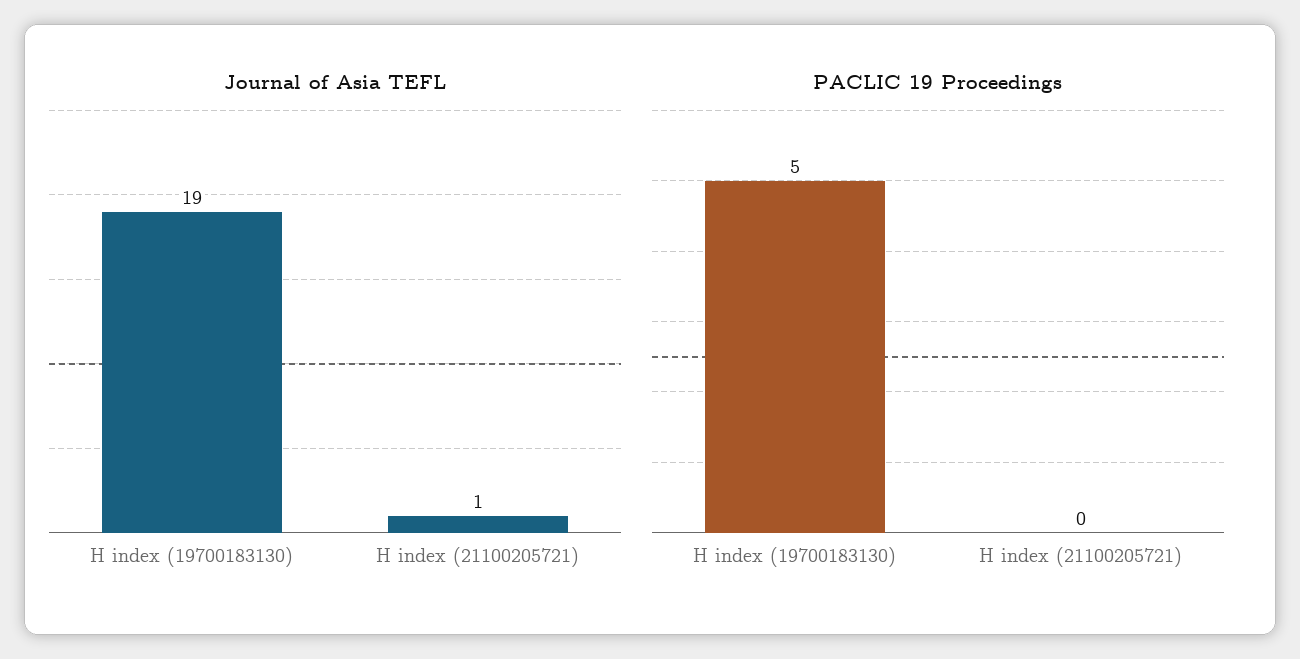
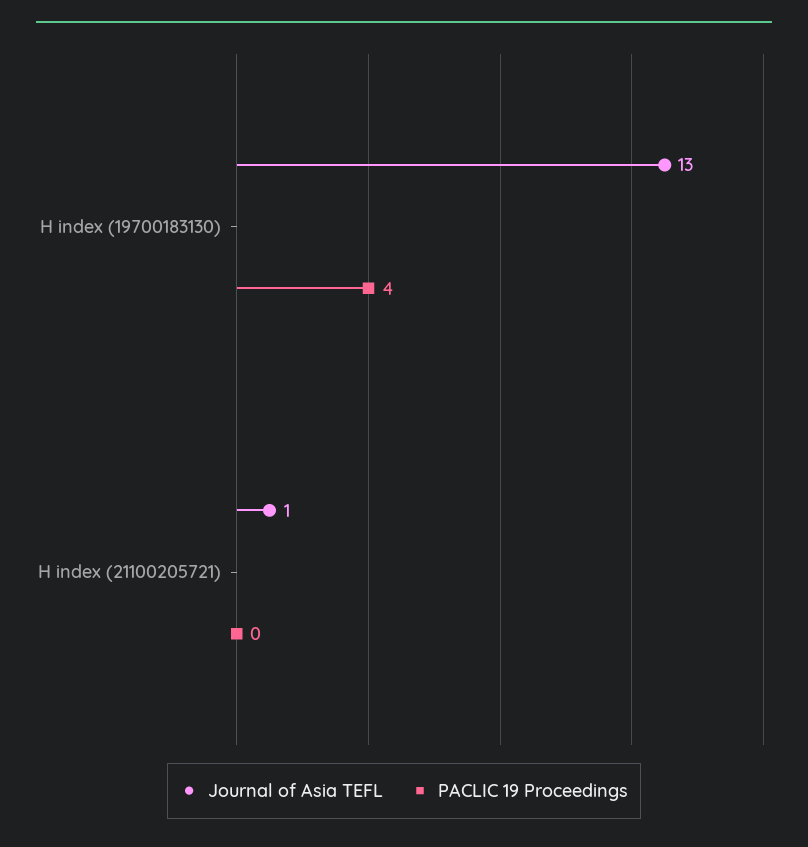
Journal of Asia TEFL, H index (19700183130): 19 -> 13
PACLIC 19 Proceedings, H index (19700183130): 5 -> 4

